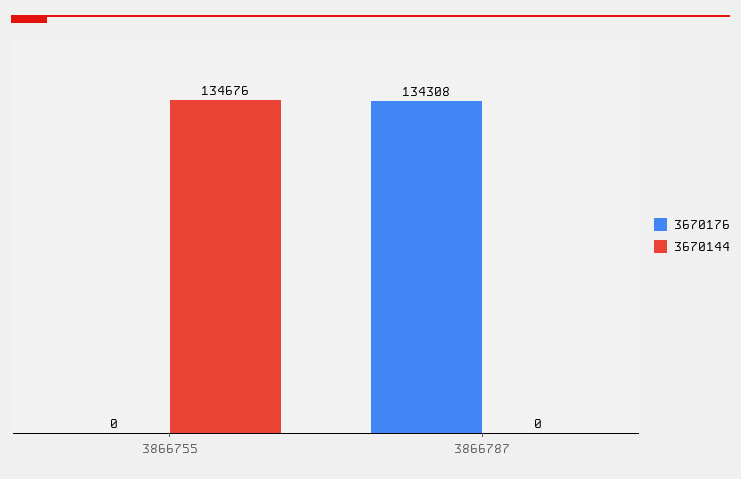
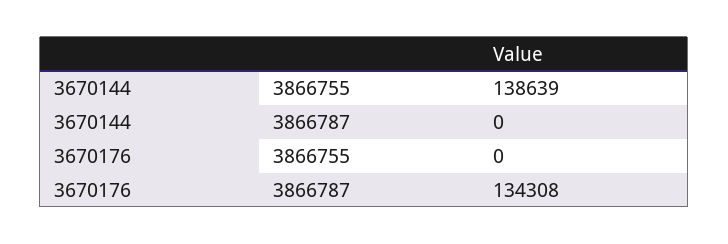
3670144, 3866755: 134676 -> 138639

